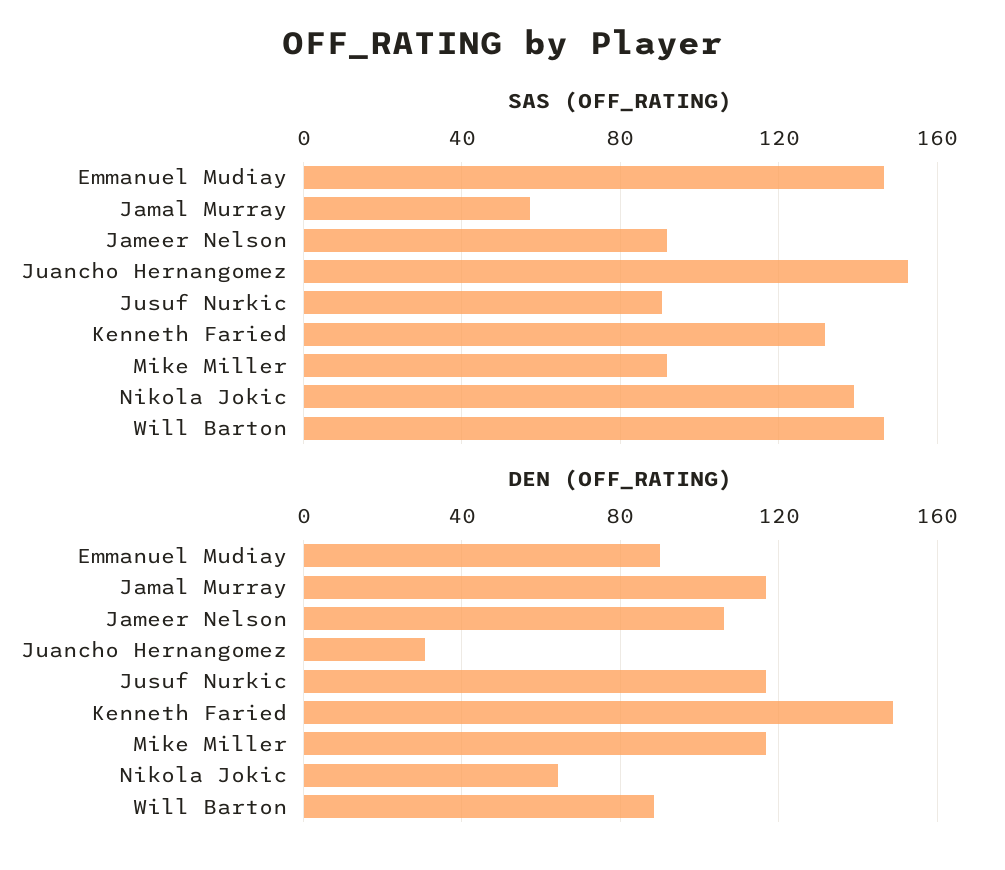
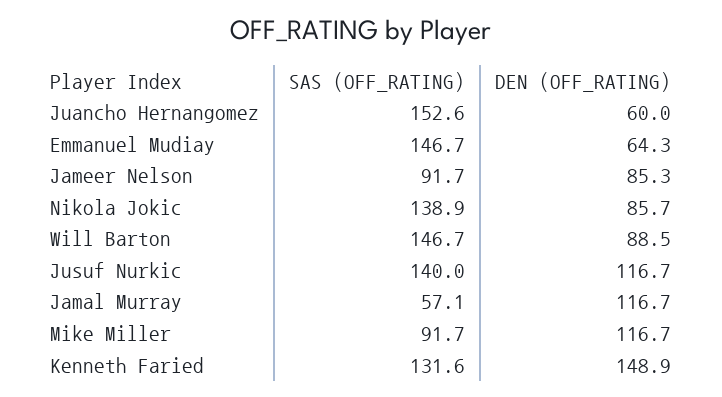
SAS (OFF_RATING), Jusuf Nurkic: 90 -> 140
DEN (OFF_RATING), Emmanuel Mudiay: 90 -> 64.3
DEN (OFF_RATING), Jameer Nelson: 105 -> 85.3
DEN (OFF_RATING), Juancho Hernangomez: 30 -> 60
DEN (OFF_RATING), Nikola Jokic: 65 -> 85.7

